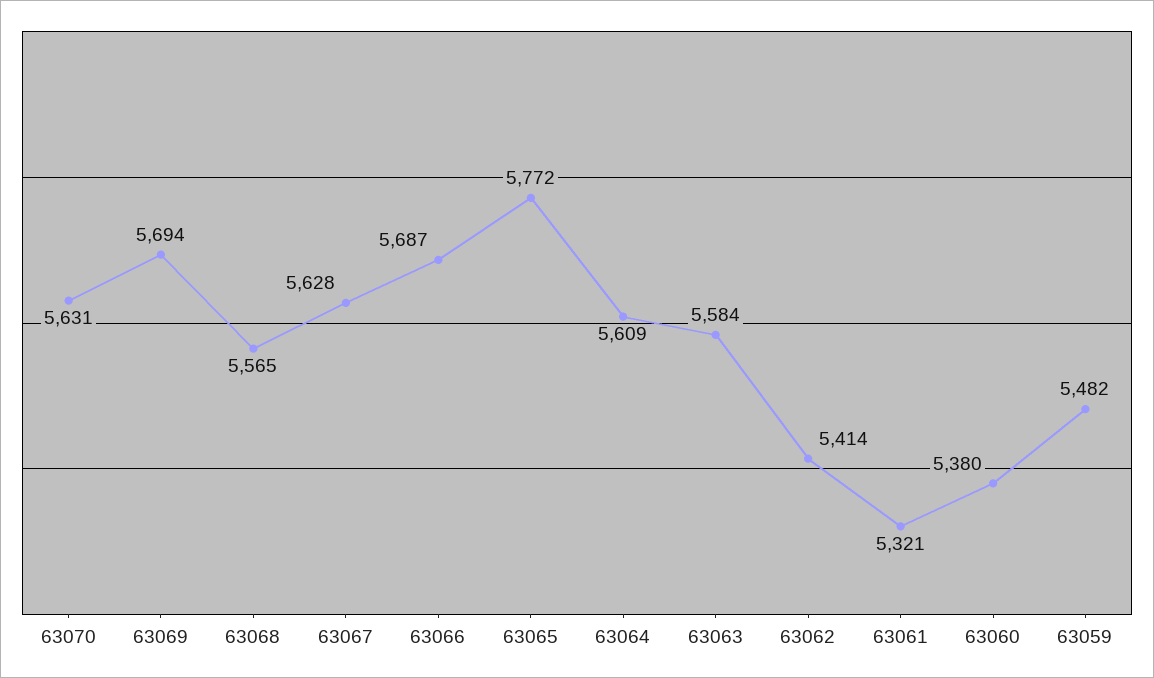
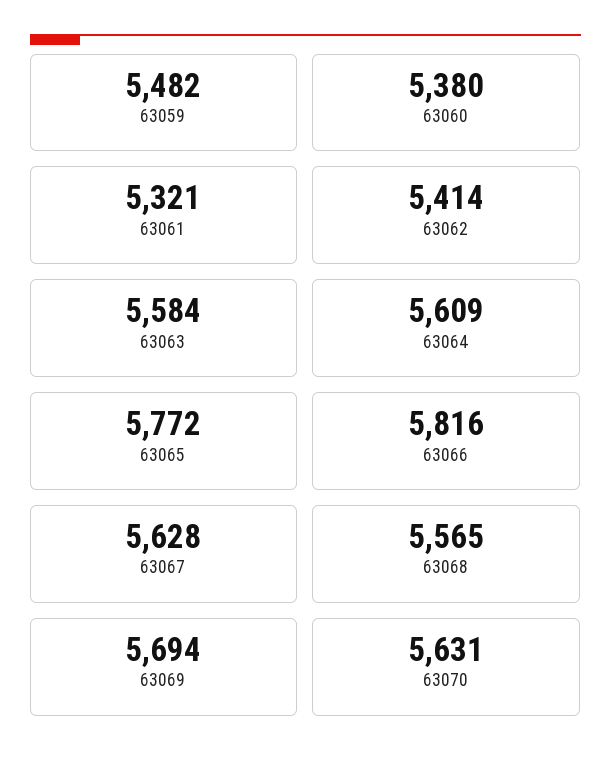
63066: 5687 -> 5816

